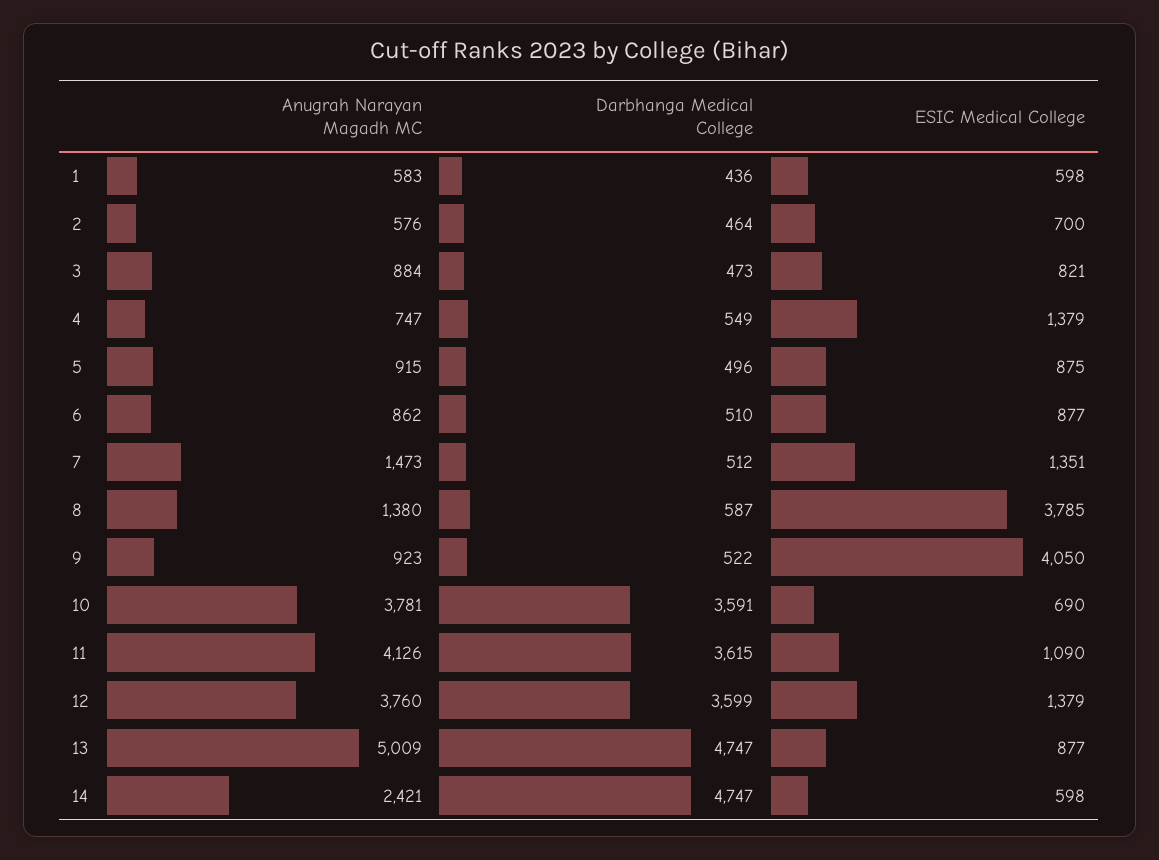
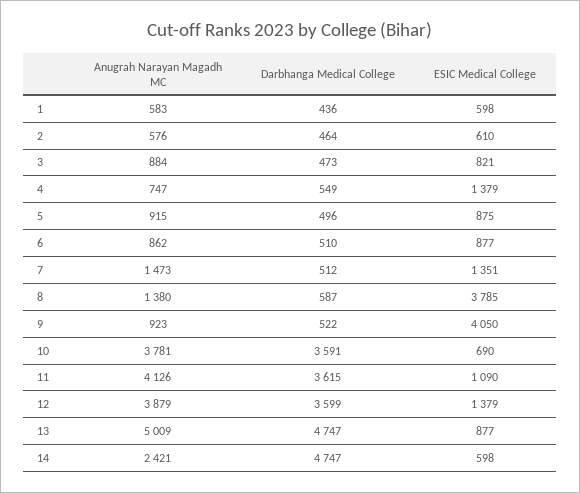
ESIC Medical College, 2: 700 -> 610
Anugrah Narayan Magadh MC, 12: 3760 -> 3879

